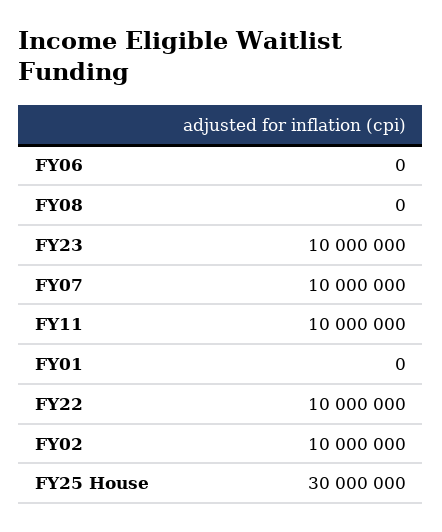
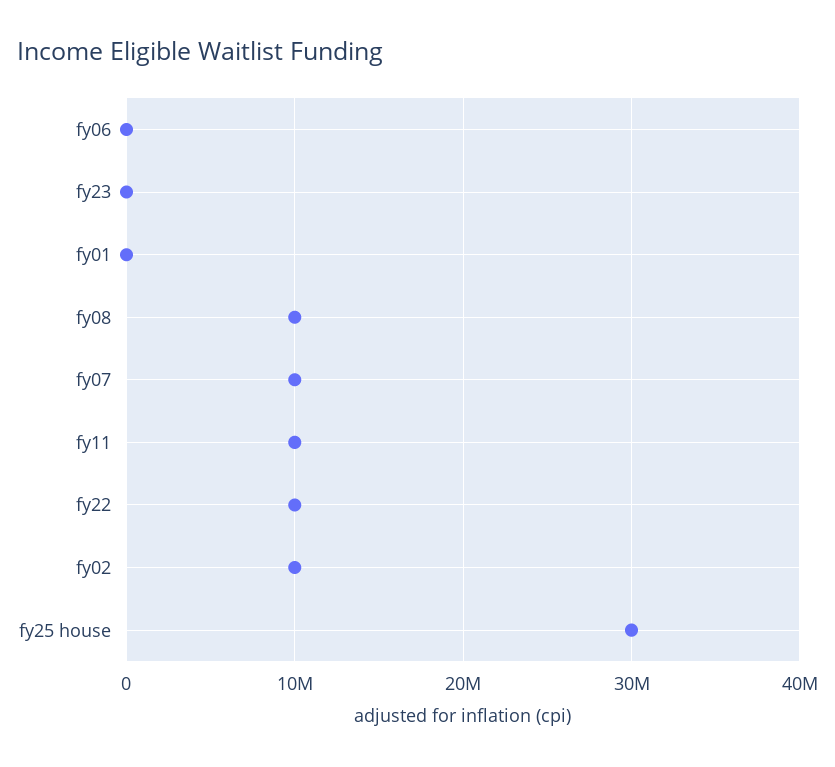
FY08: 0 -> 10000000
FY23: 10000000 -> 0

